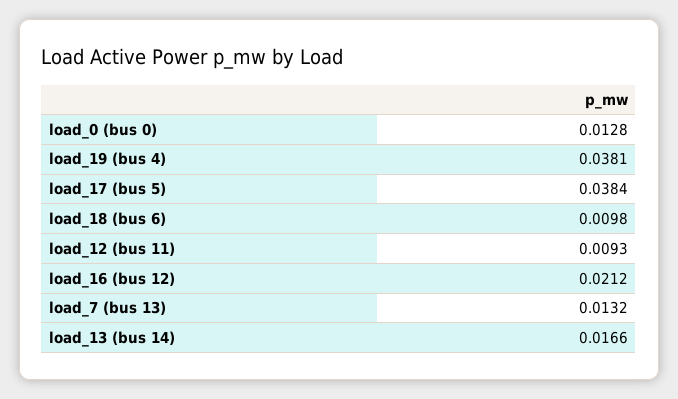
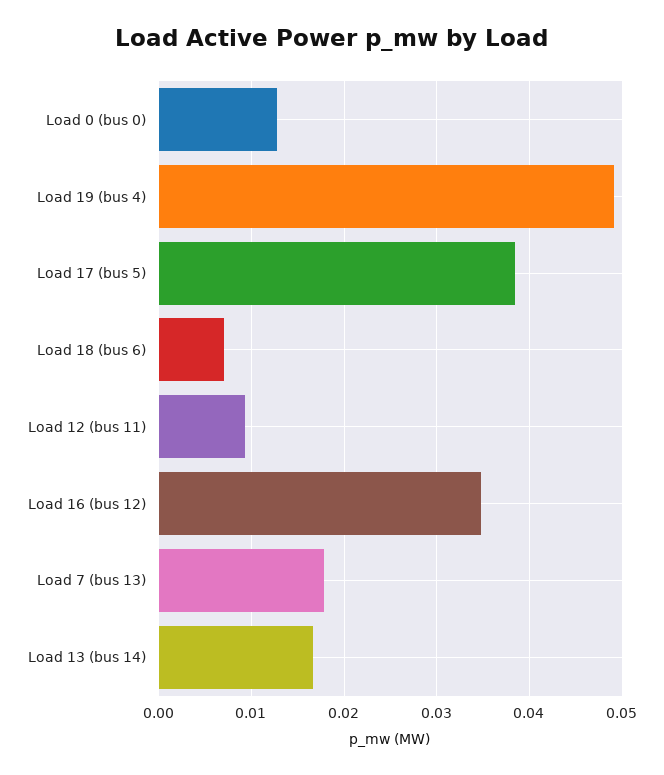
load_19 (bus 4): 0.0381 -> 0.049
load_18 (bus 6): 0.0098 -> 0.007
load_16 (bus 12): 0.0212 -> 0.035
load_7 (bus 13): 0.0132 -> 0.018

